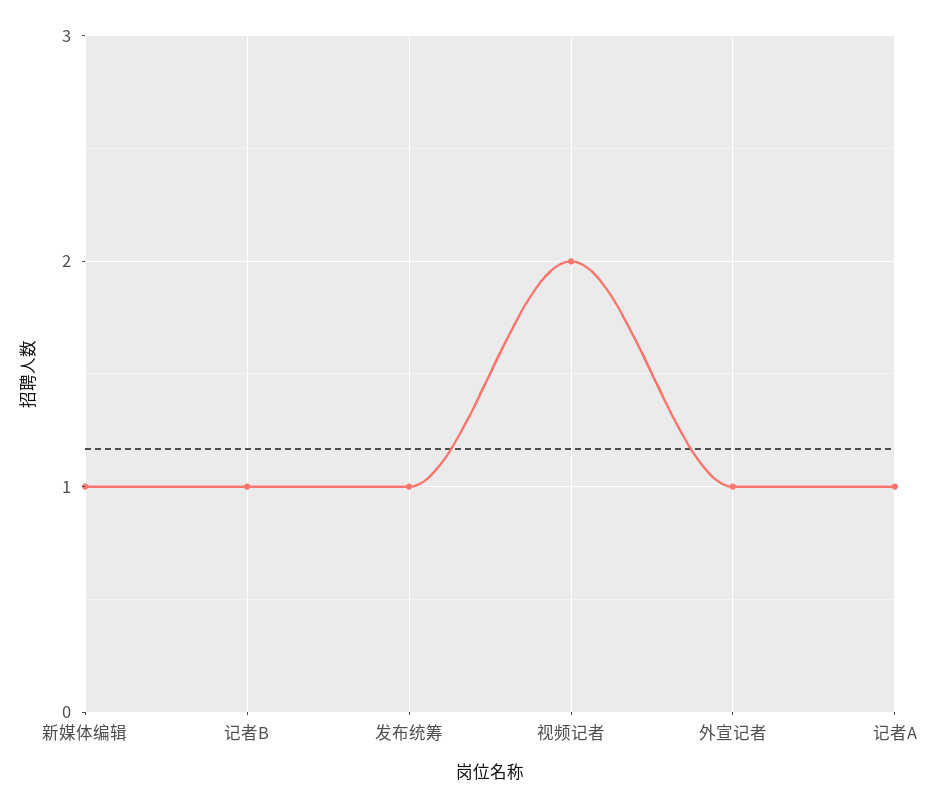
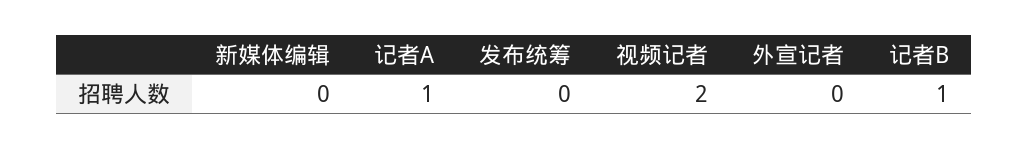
新媒体编辑: 1 -> 0
发布统筹: 1 -> 0
外宣记者: 1 -> 0

